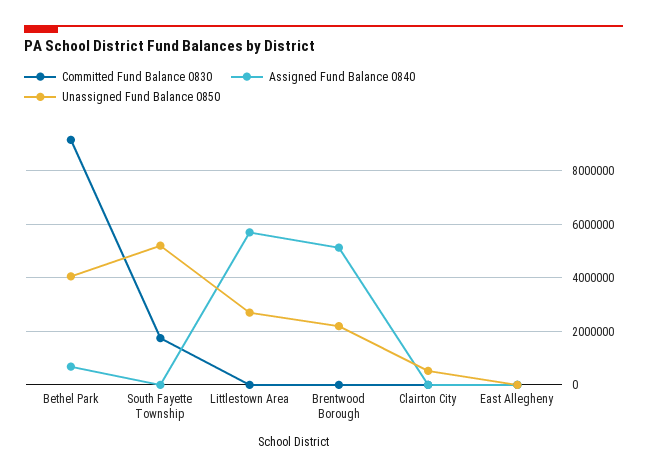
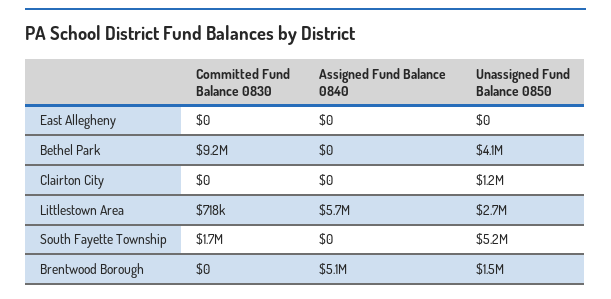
Assigned Fund Balance 0840, Bethel Park: 750000 -> 0
Committed Fund Balance 0830, Littlestown Area: 0 -> 718000
Unassigned Fund Balance 0850, Brentwood Borough: 2250000 -> 1500000
Unassigned Fund Balance 0850, Clairton City: 500000 -> 1200000

